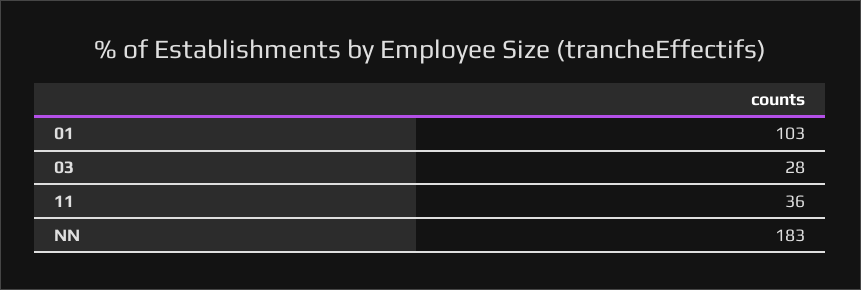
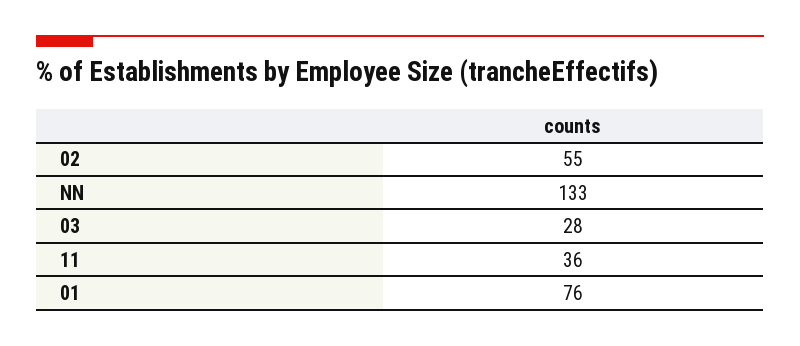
01: 103 -> 76
NN: 183 -> 133
02: none -> 55

